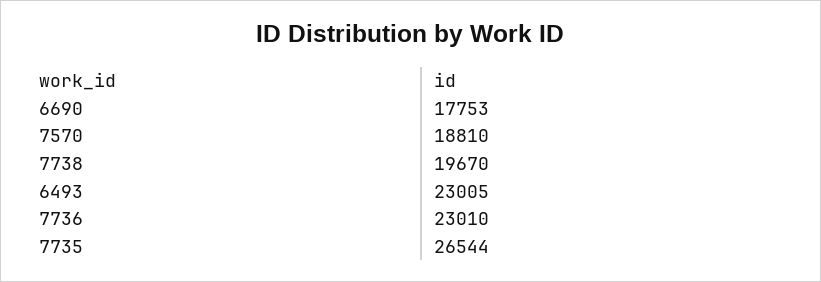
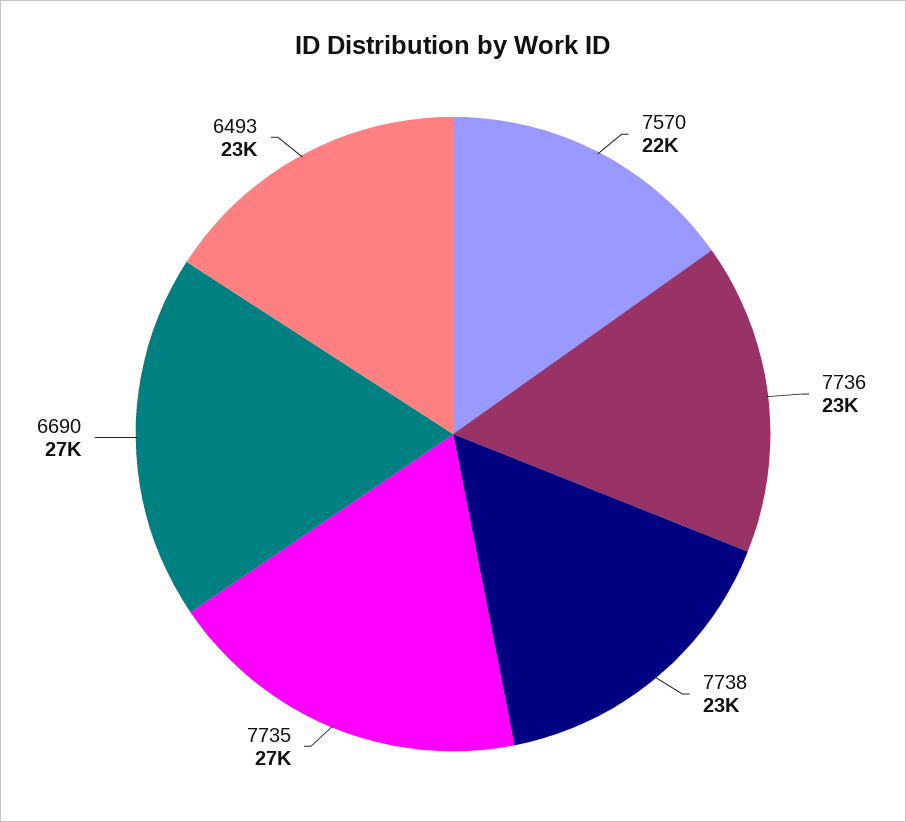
6690: 17753 -> 27000
7570: 18810 -> 22000
7738: 19670 -> 23000

